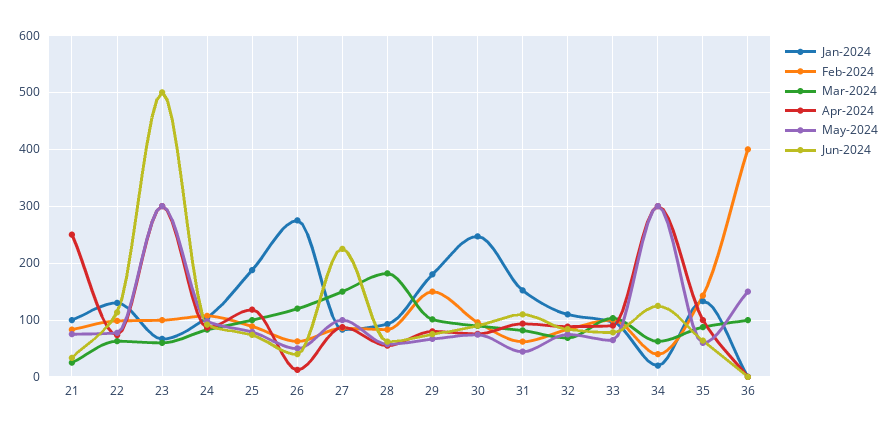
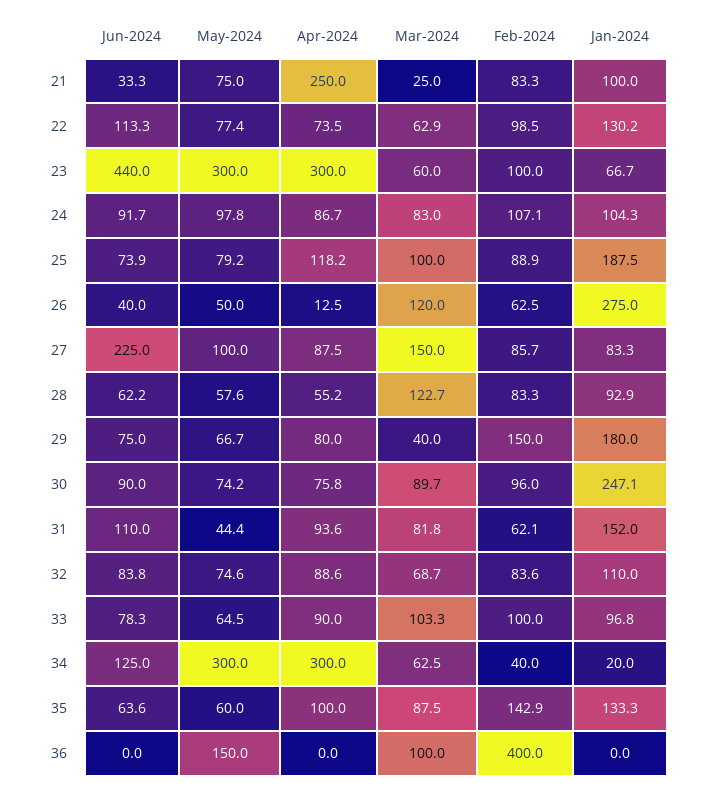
Jun-2024, 23: 500 -> 440
Mar-2024, 28: 180 -> 122.7
Mar-2024, 29: 100 -> 40

